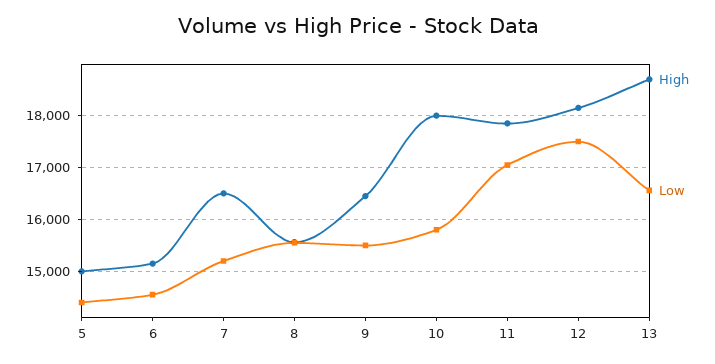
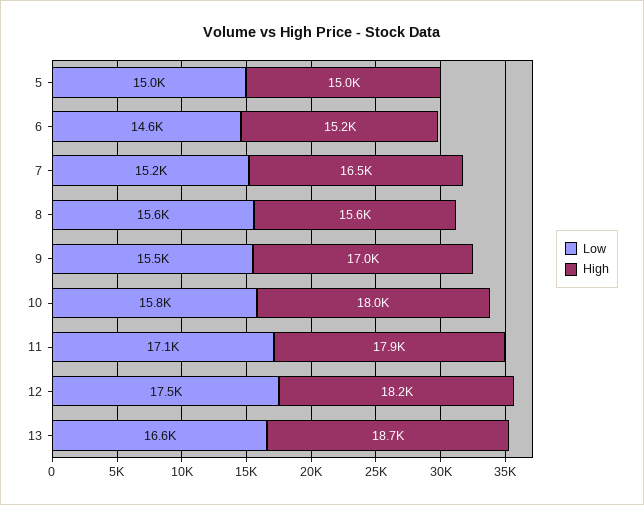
Low, 5: 14400 -> 15000
High, 9: 16400 -> 17000

